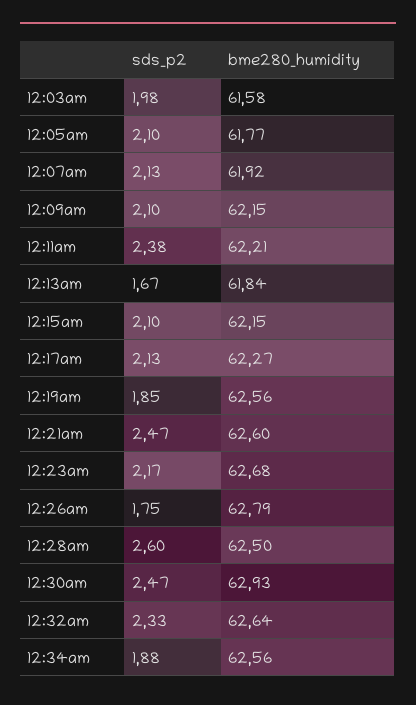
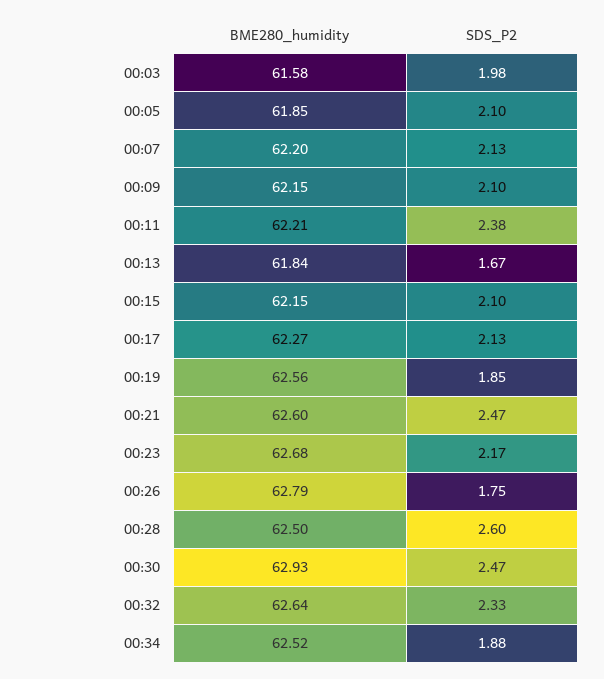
bme280_humidity, 12:05am: 61.77 -> 61.85
bme280_humidity, 12:07am: 61.92 -> 62.2
bme280_humidity, 12:34am: 62.56 -> 62.52

